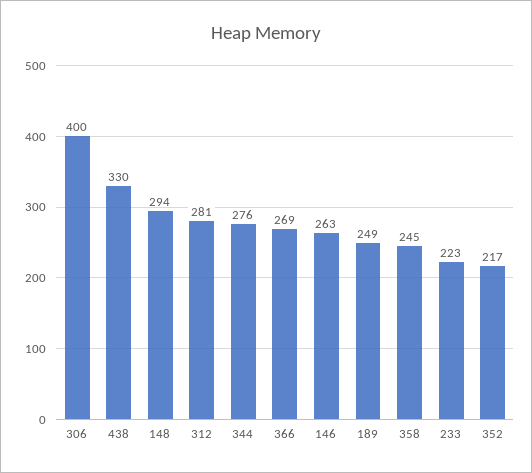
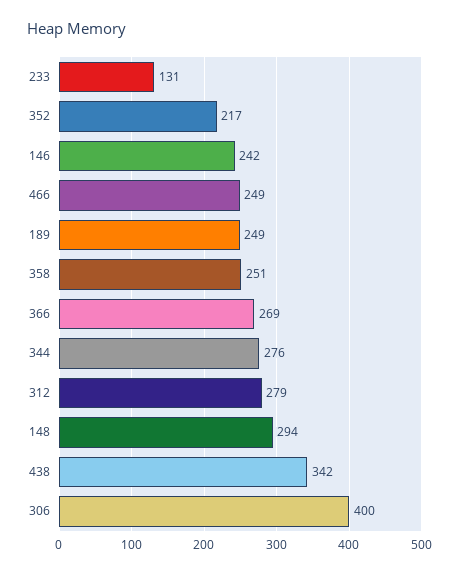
438: 330 -> 342
312: 281 -> 279
146: 263 -> 242
358: 245 -> 251
233: 223 -> 131
466: none -> 249

